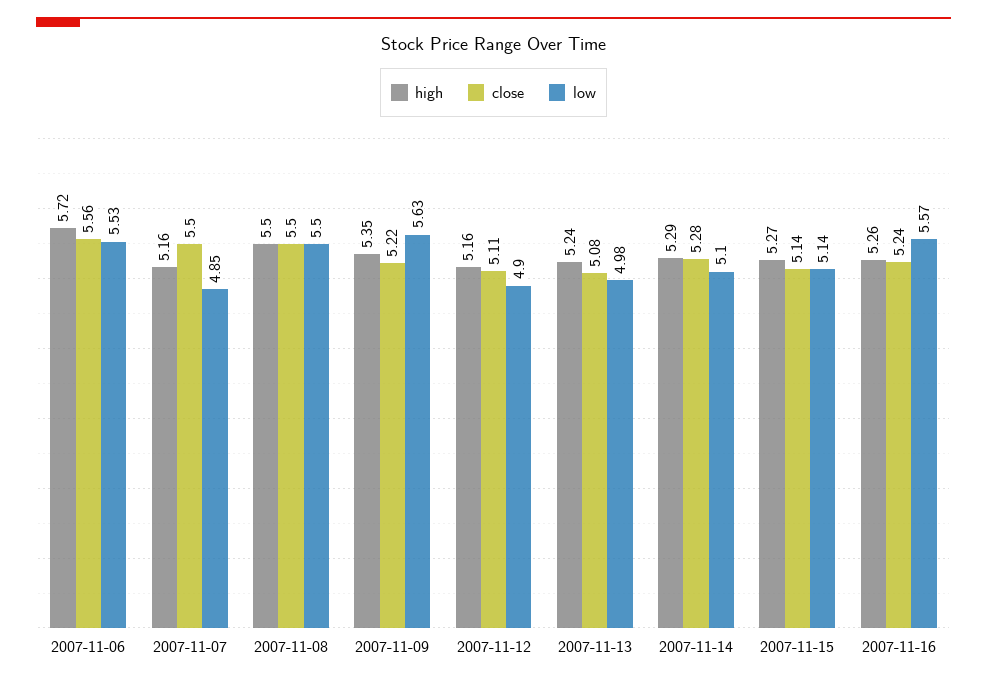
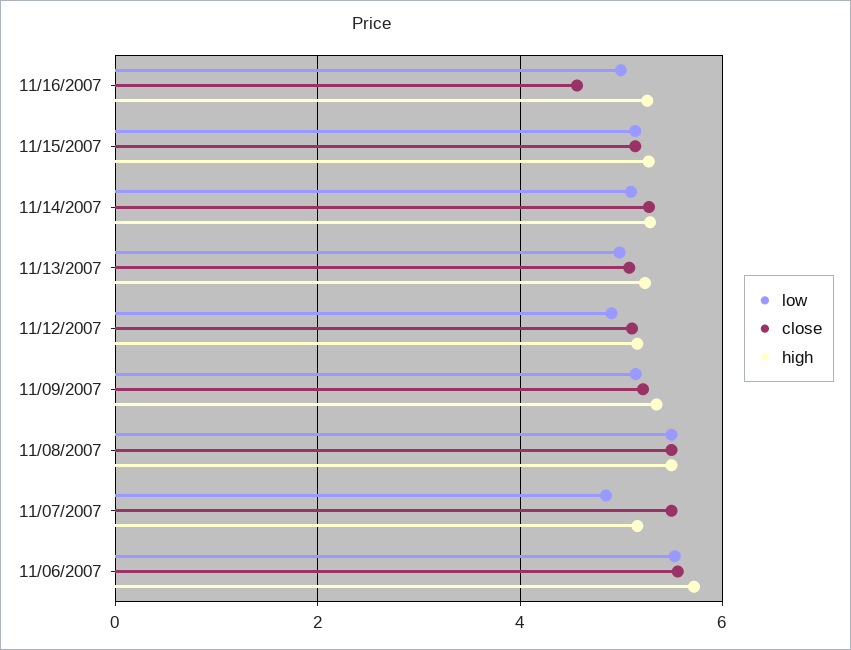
low, 2007-11-09: 5.63 -> 5.2
close, 2007-11-16: 5.24 -> 4.6
low, 2007-11-16: 5.57 -> 5

